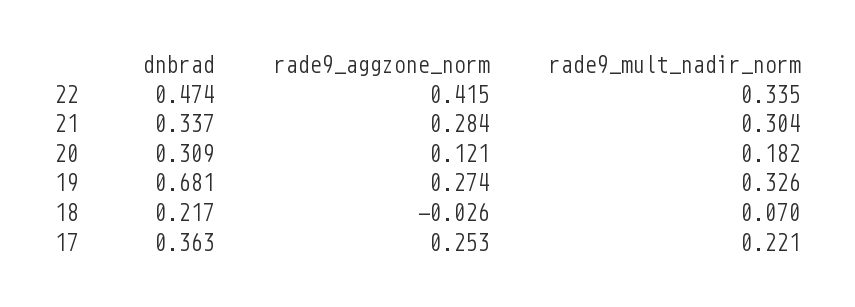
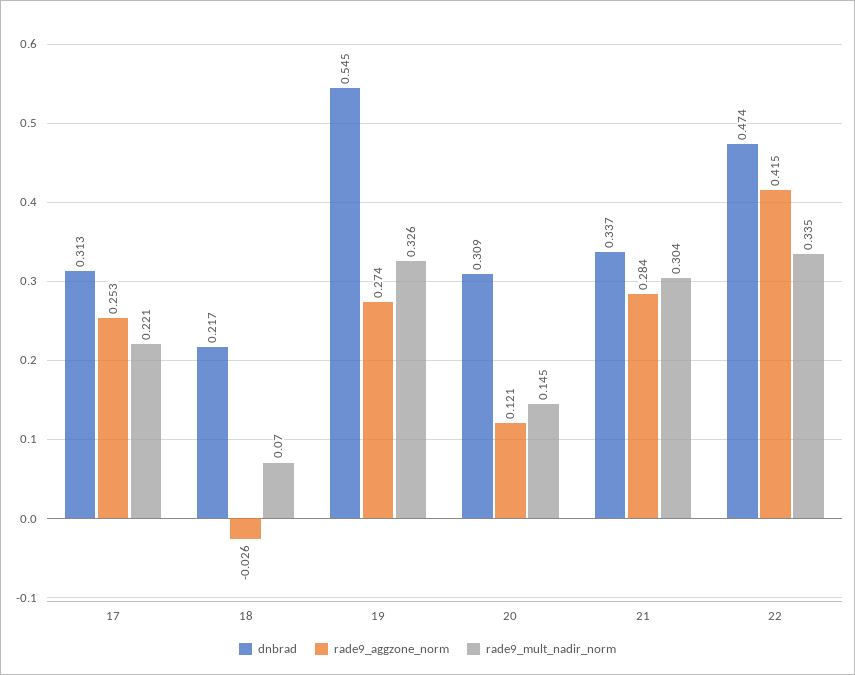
rade9_mult_nadir_norm, 20: 0.182 -> 0.145
dnbrad, 19: 0.681 -> 0.545
dnbrad, 17: 0.363 -> 0.313

